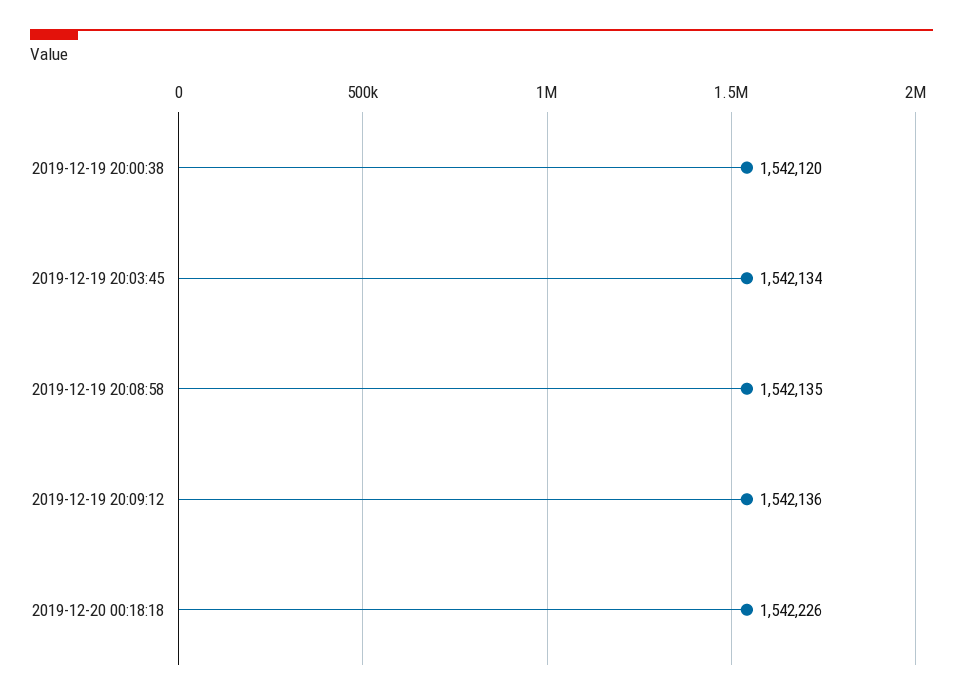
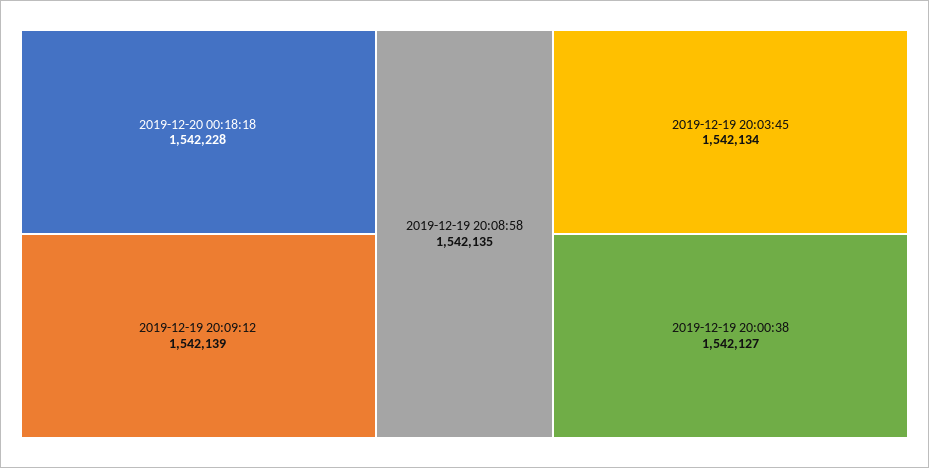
2019-12-19 20:00:38: 1542120 -> 1542127
2019-12-19 20:09:12: 1542136 -> 1542139
2019-12-20 00:18:18: 1542226 -> 1542228

